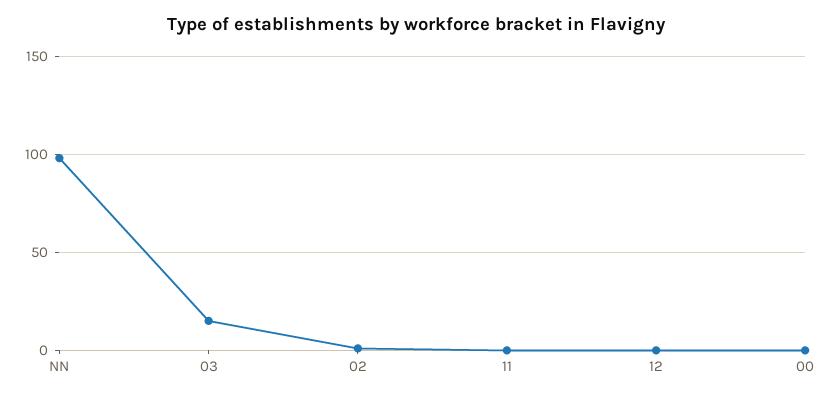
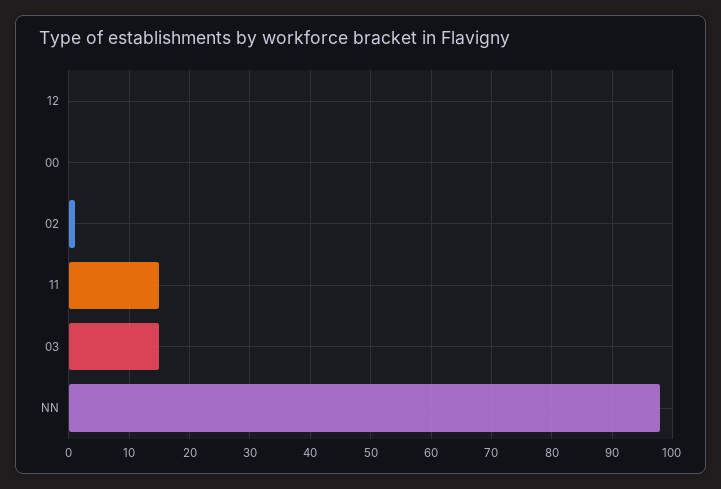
11: 0 -> 15

